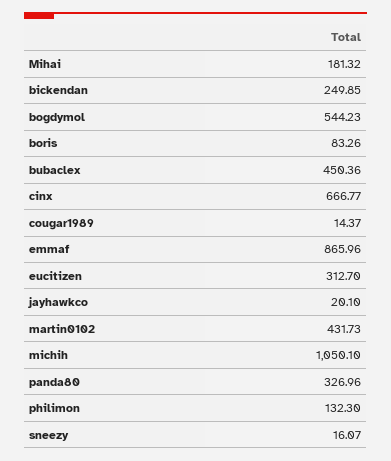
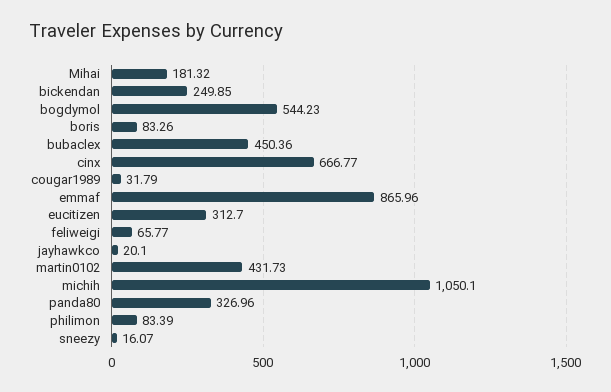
cougar1989: 14.37 -> 31.79
philimon: 132.3 -> 83.39
feliweigi: none -> 65.77

